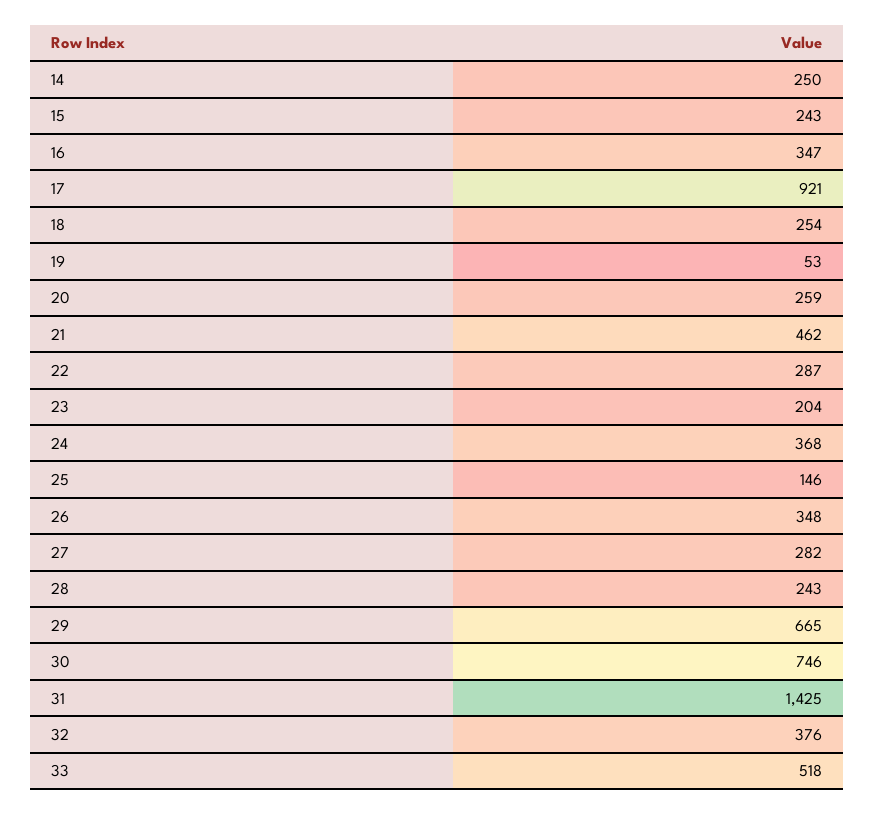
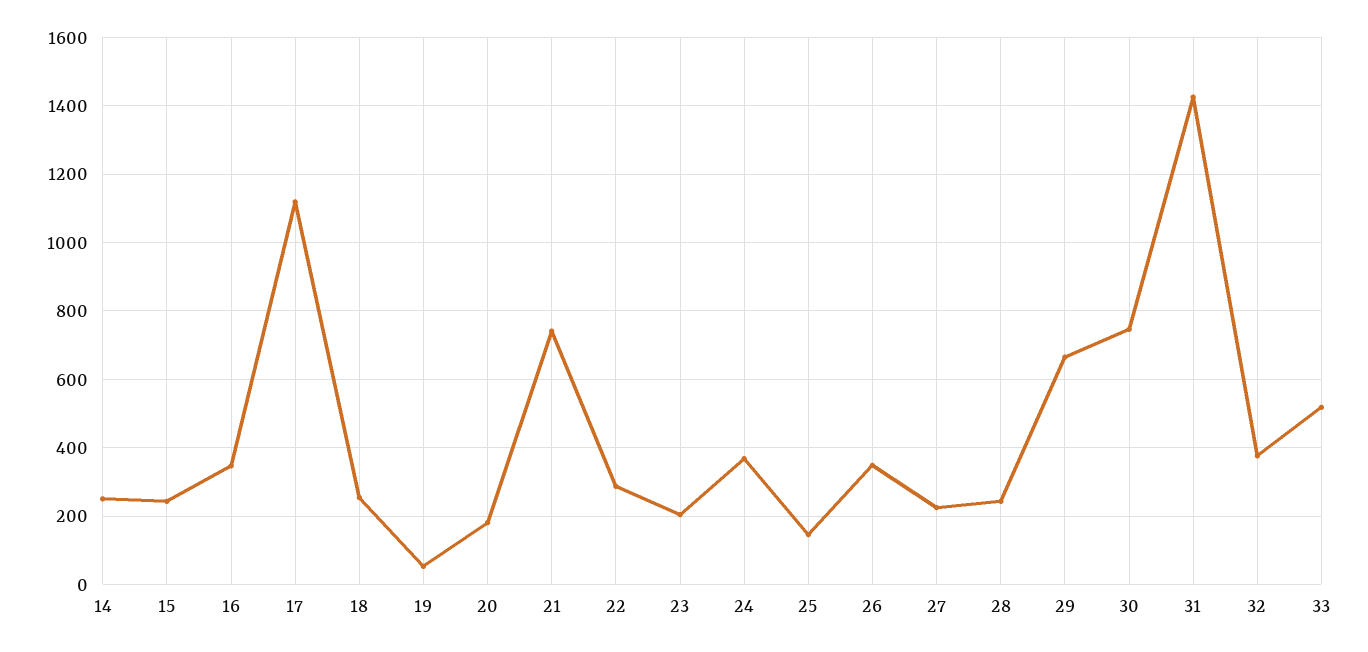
17: 921 -> 1120
20: 259 -> 180
21: 462 -> 740
27: 282 -> 220

